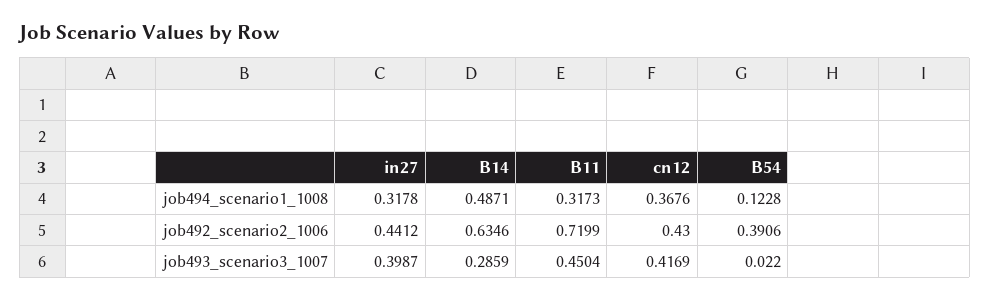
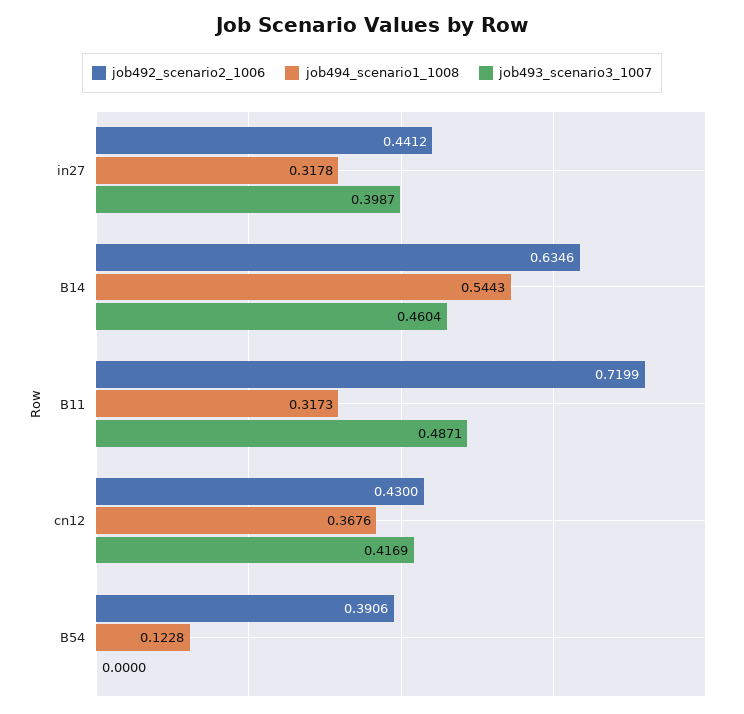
job494_scenario1_1008, B14: 0.4871 -> 0.5443
job493_scenario3_1007, B14: 0.2859 -> 0.4604
job493_scenario3_1007, B11: 0.4504 -> 0.4871
job493_scenario3_1007, B54: 0.022 -> 0

